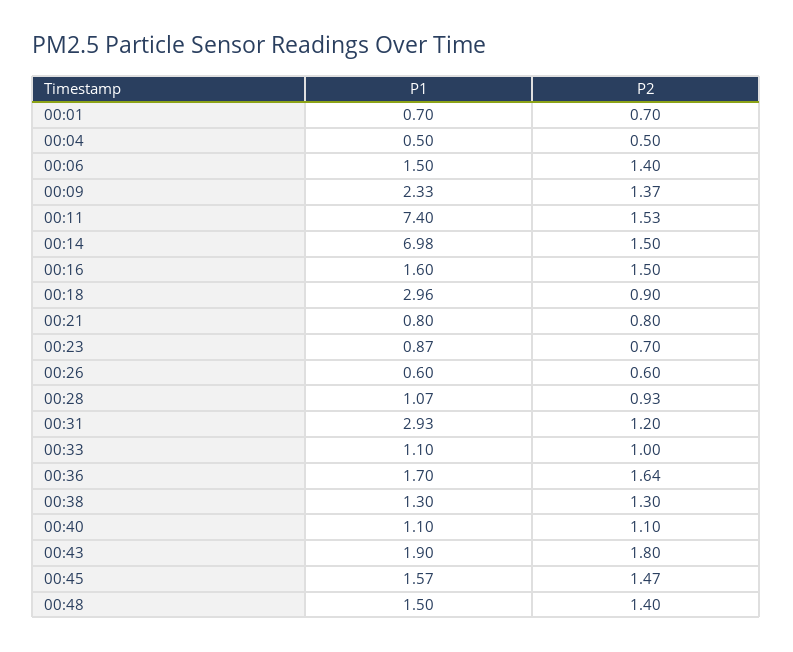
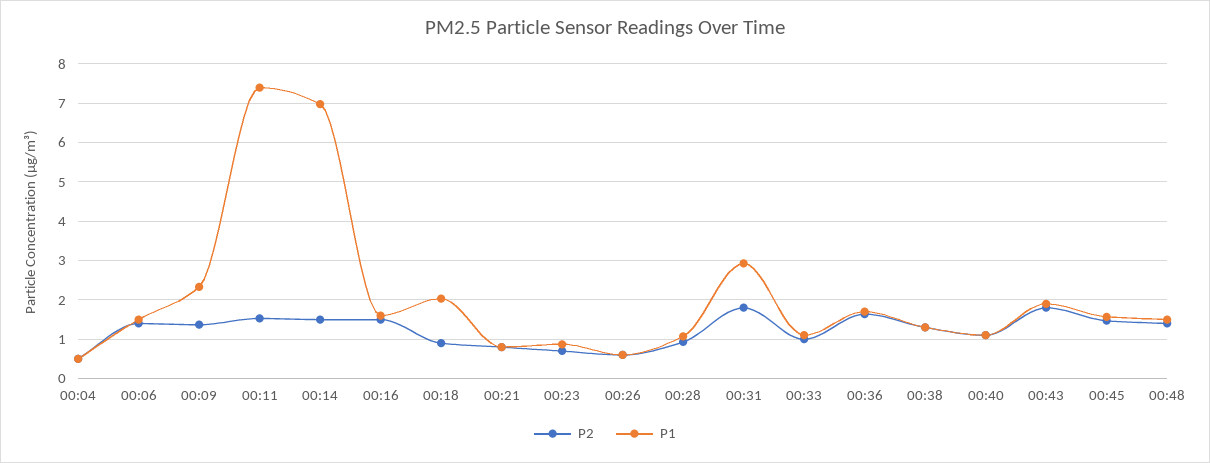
P1, 00:01: 0.7 -> none
P2, 00:01: 0.7 -> none
P1, 00:18: 2.96 -> 2
P2, 00:31: 1.2 -> 1.8

